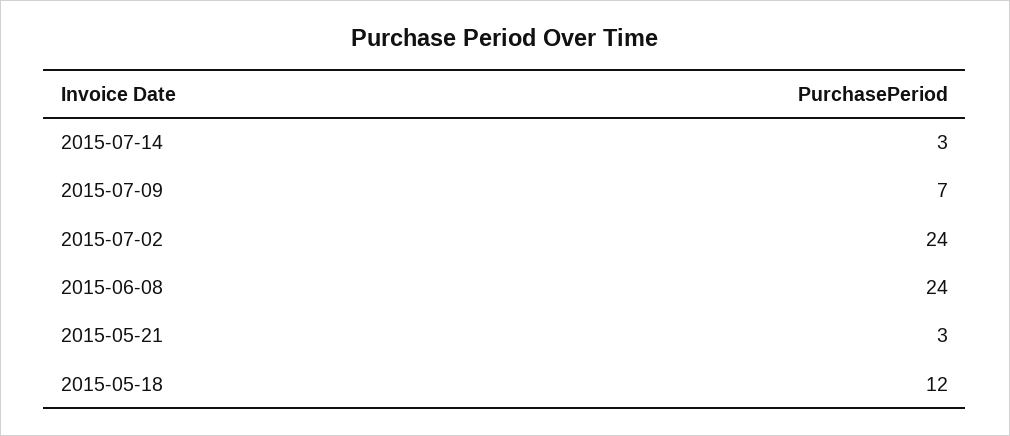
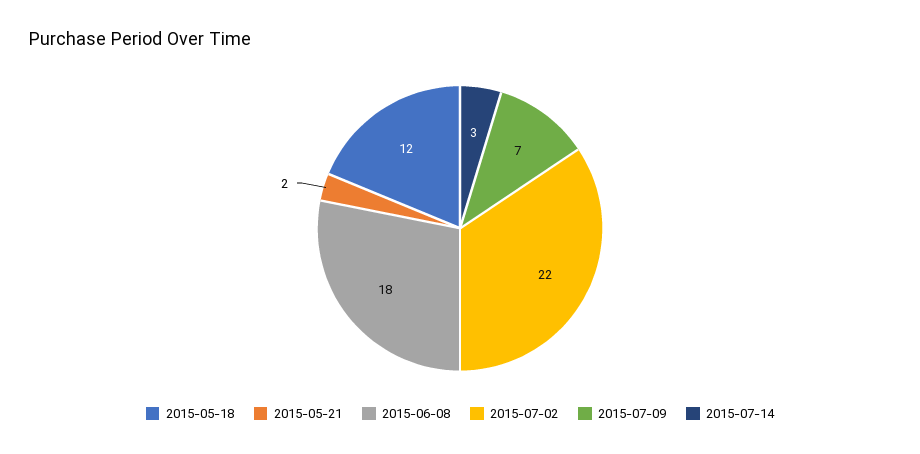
2015-07-02: 24 -> 22
2015-06-08: 24 -> 18
2015-05-21: 3 -> 2

